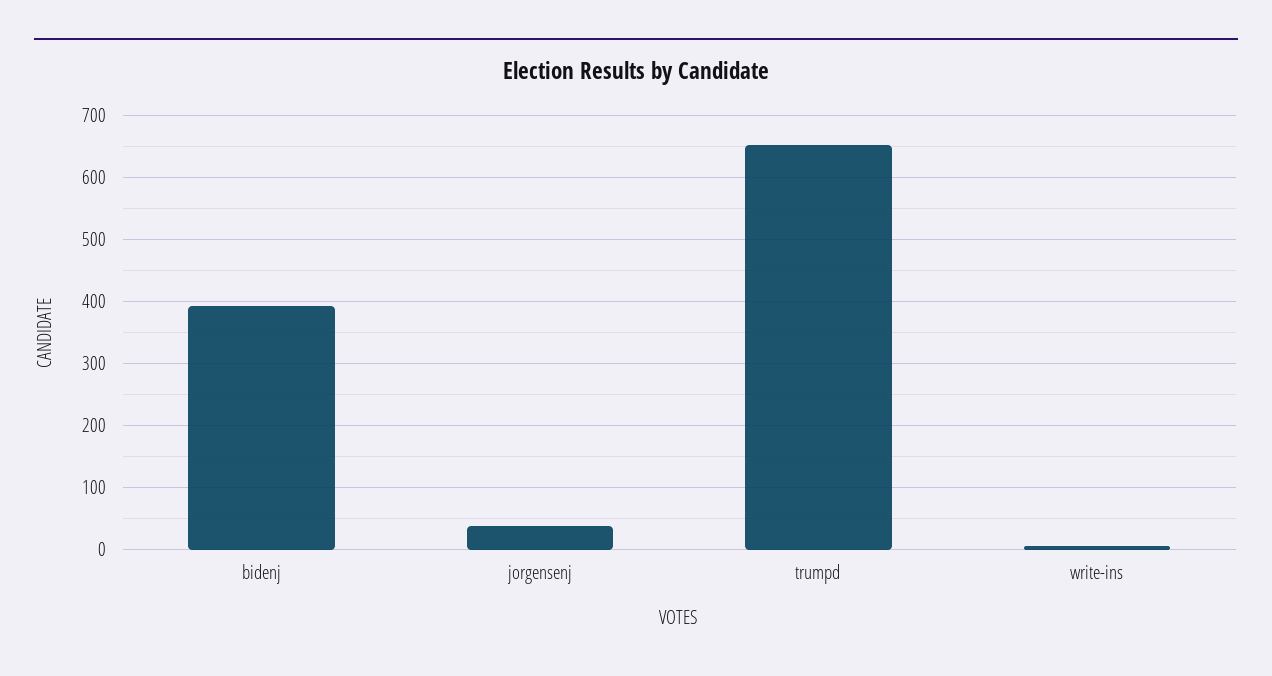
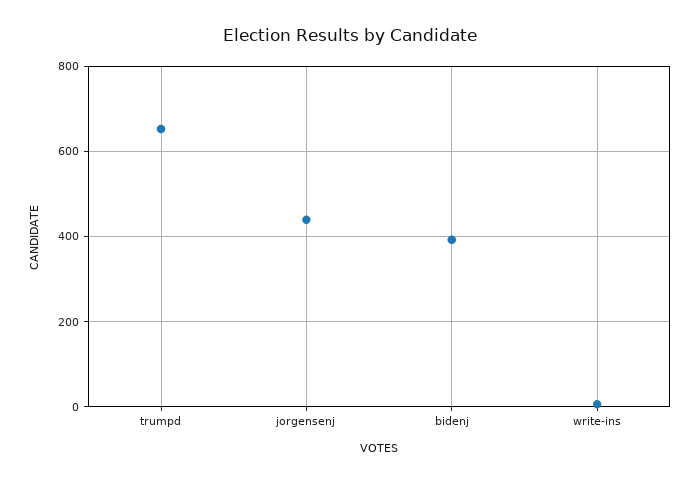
jorgensenj: 40 -> 440

